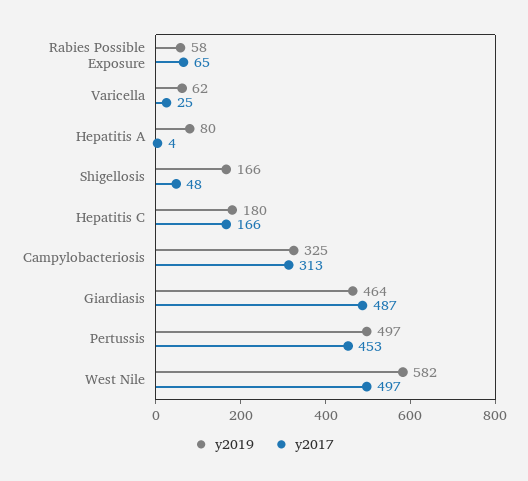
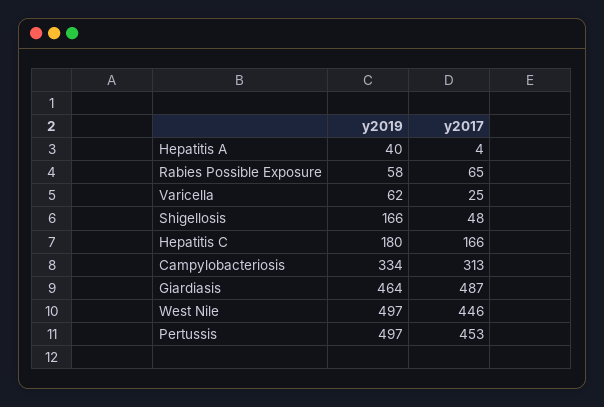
y2019, Hepatitis A: 80 -> 40
y2019, Campylobacteriosis: 325 -> 334
y2019, West Nile: 582 -> 497
y2017, West Nile: 497 -> 446

